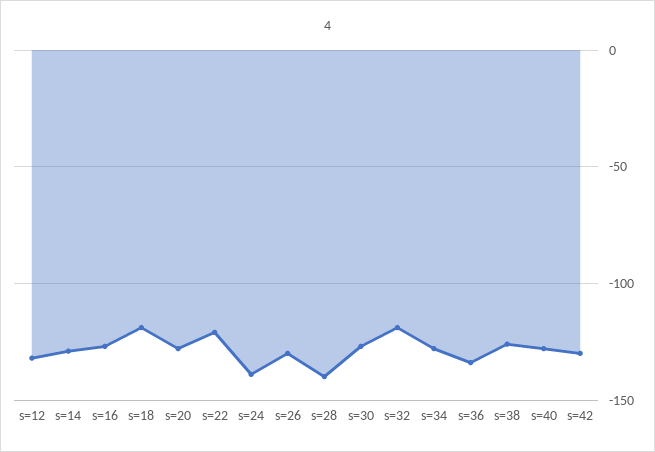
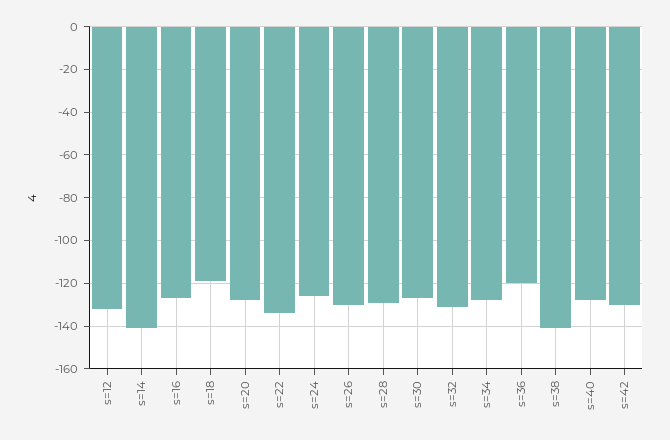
s=14: -130 -> -140
s=22: -120 -> -135
s=24: -140 -> -125
s=28: -140 -> -130
s=32: -120 -> -130
s=36: -135 -> -120
s=38: -125 -> -140

